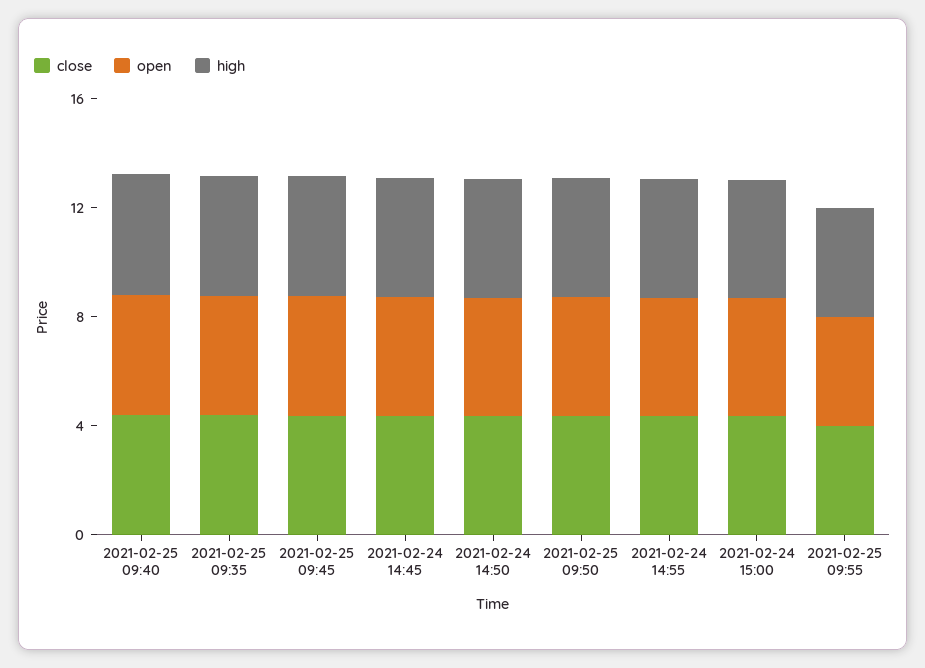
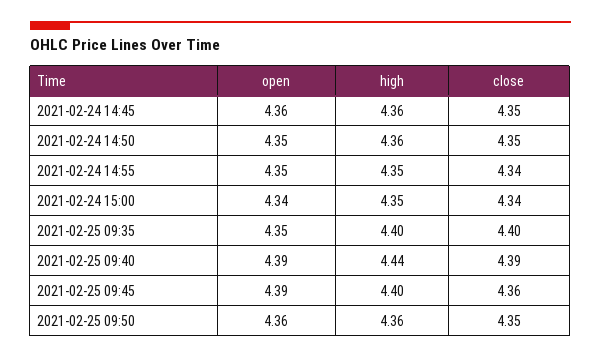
close, 2021-02-25 09:55: 4 -> none
open, 2021-02-25 09:55: 4 -> none
high, 2021-02-25 09:55: 4 -> none

